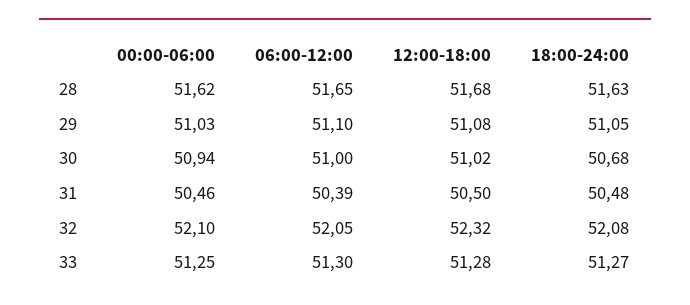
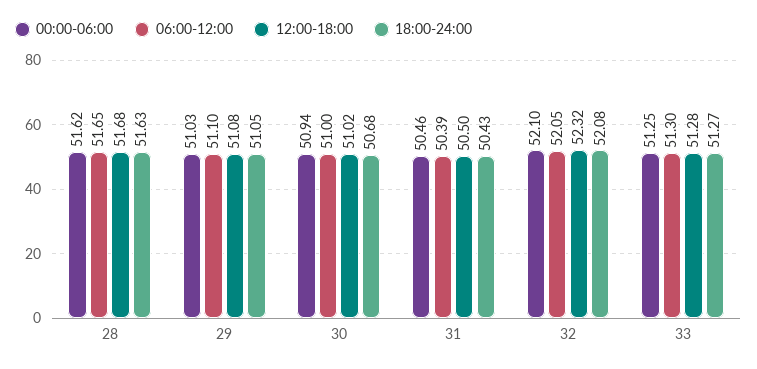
18:00-24:00, 31: 50.48 -> 50.43

